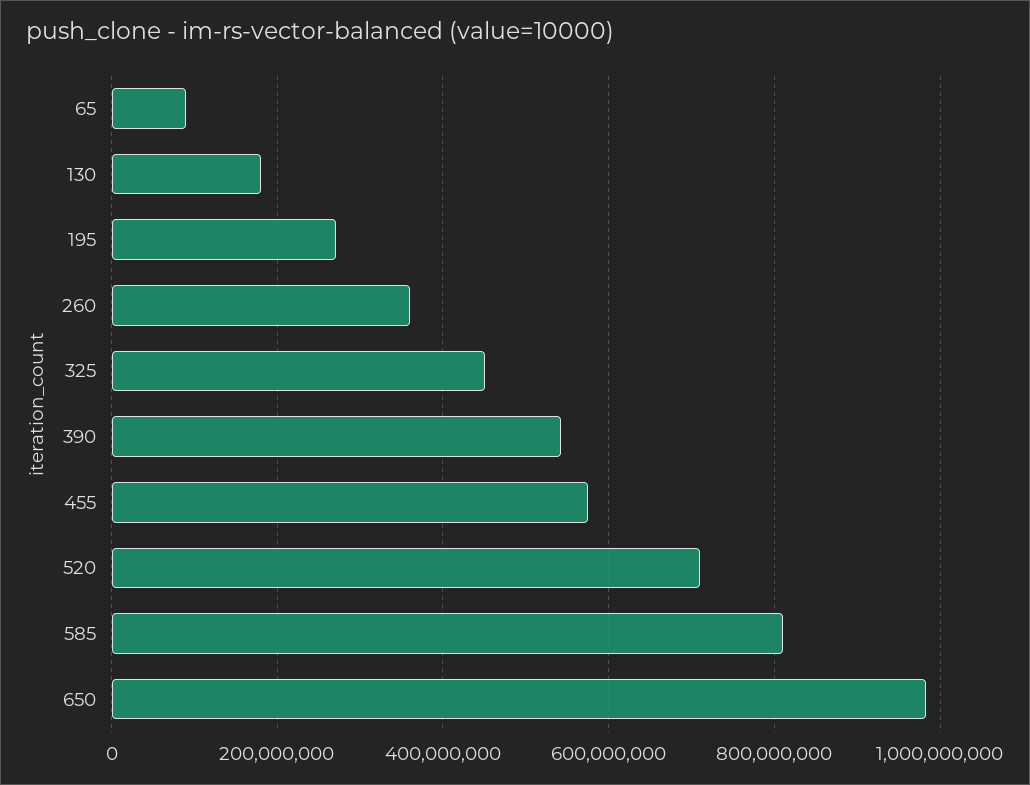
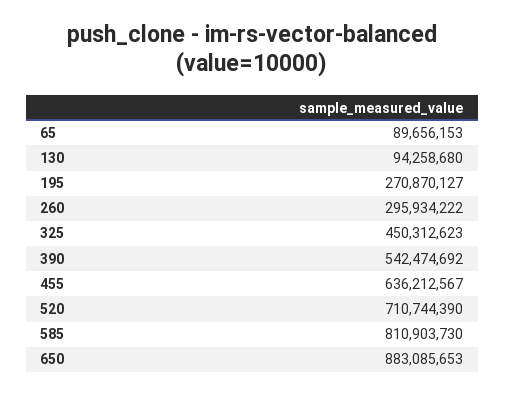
130: 180000000 -> 94258680
260: 360000000 -> 295934222
455: 580000000 -> 636212567
650: 980000000 -> 883085653

